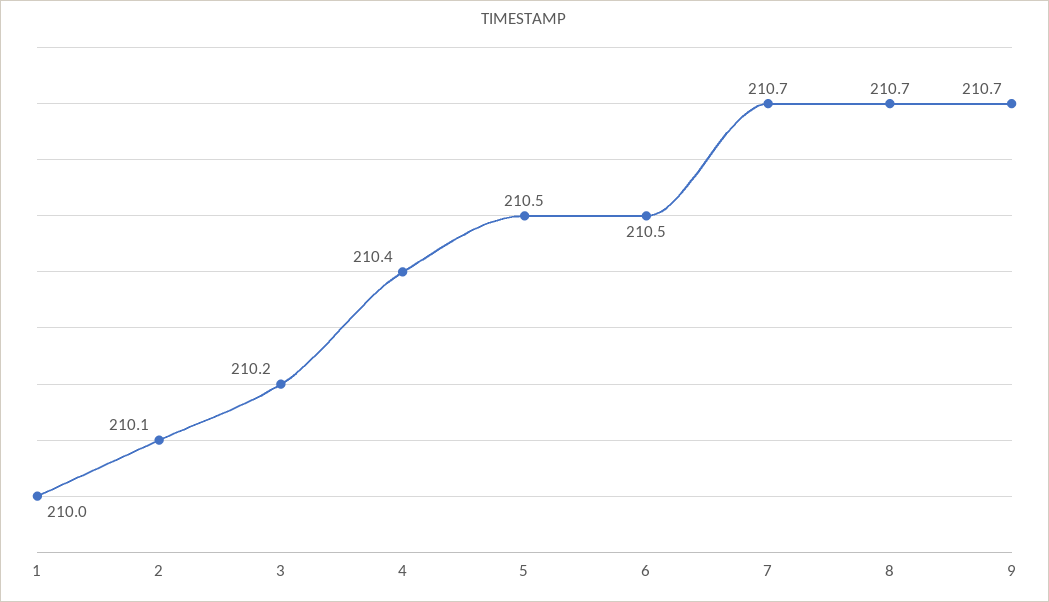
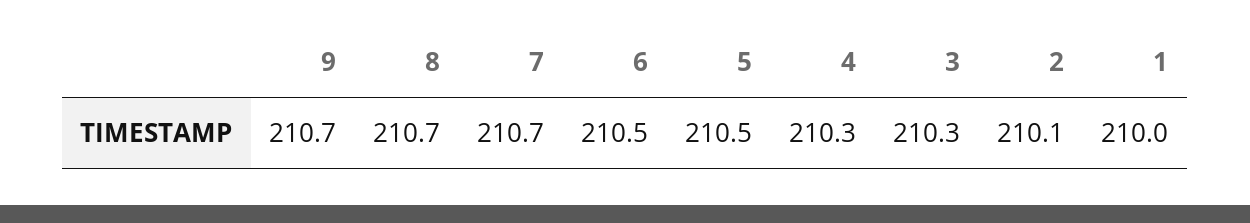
3: 210.2 -> 210.3
4: 210.4 -> 210.3

